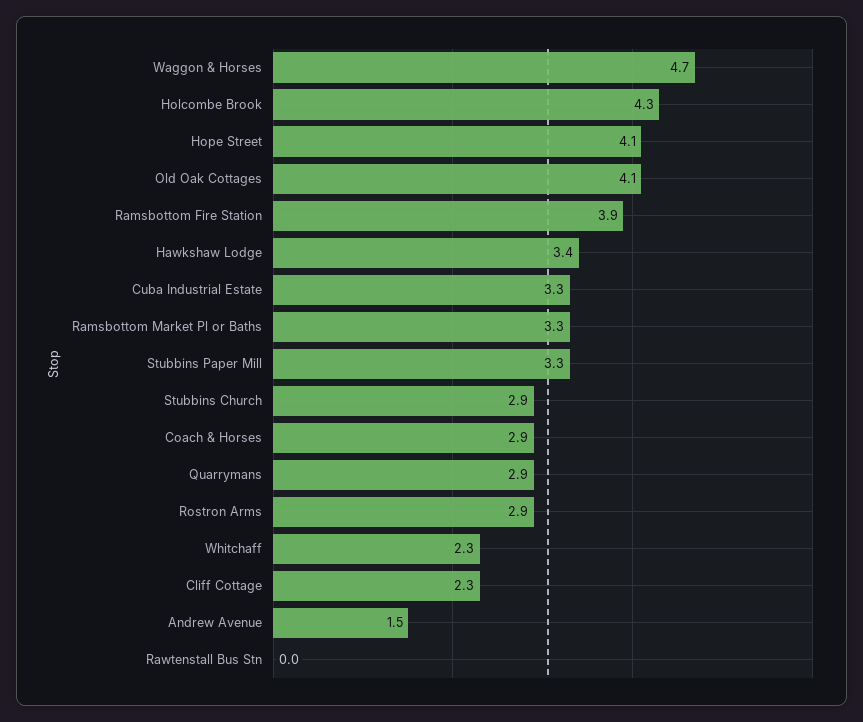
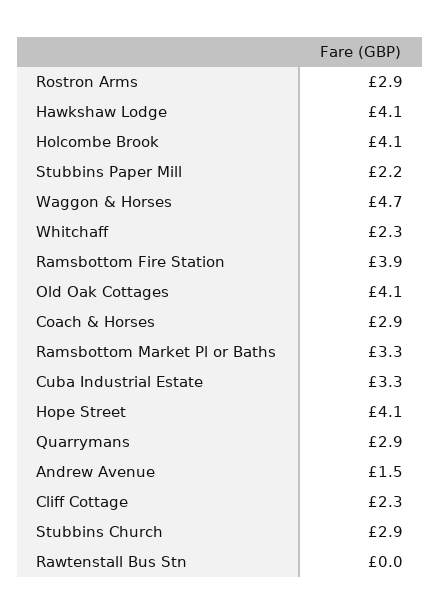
Holcombe Brook: 4.3 -> 4.1
Hawkshaw Lodge: 3.4 -> 4.1
Stubbins Paper Mill: 3.3 -> 2.2

